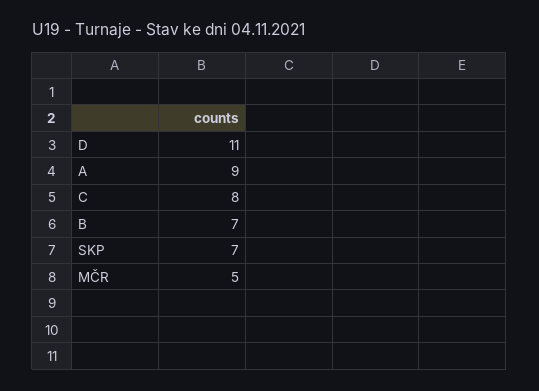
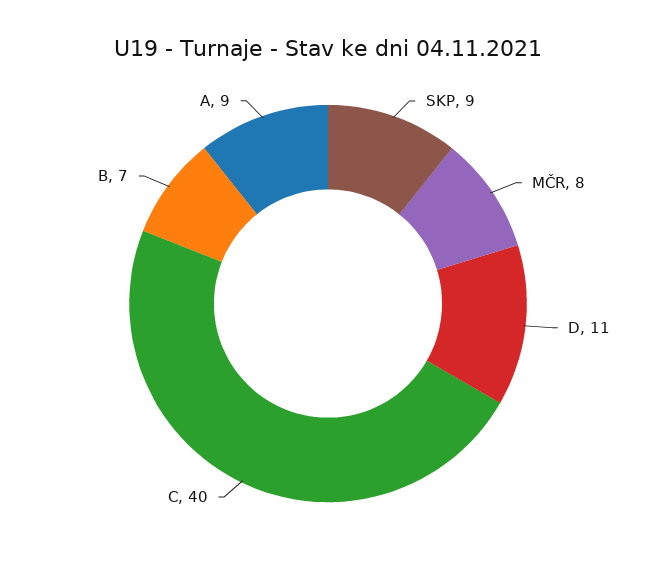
C: 8 -> 40
SKP: 7 -> 9
MČR: 5 -> 8

